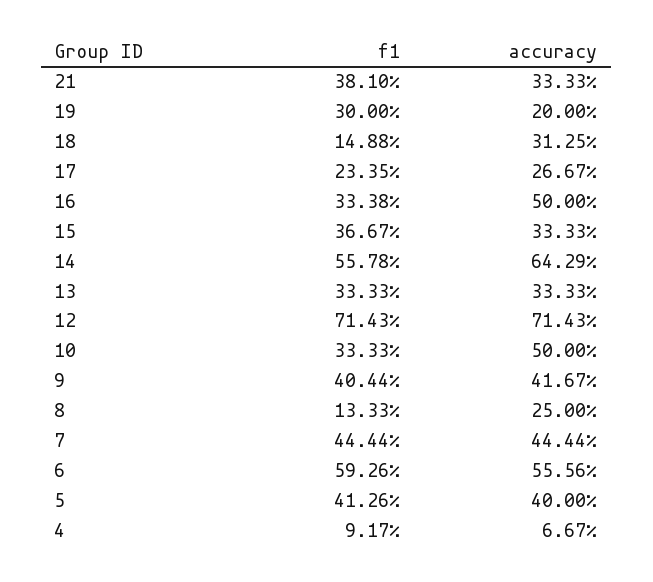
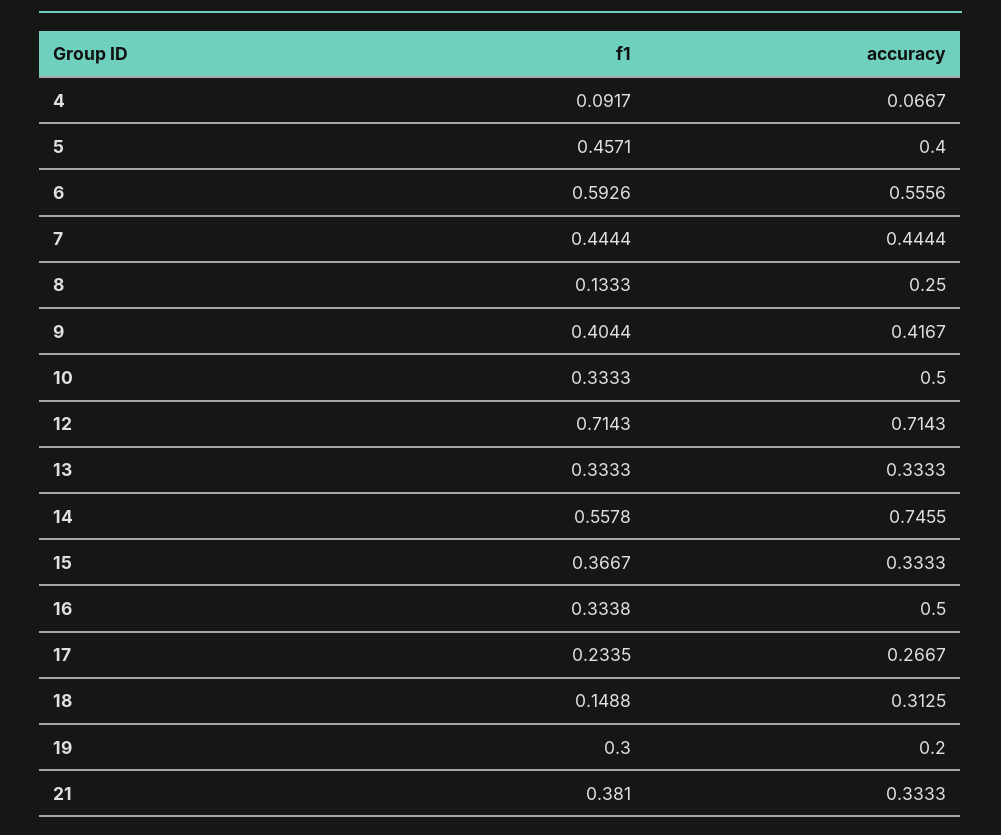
accuracy, 14: 0.6429 -> 0.7455
f1, 5: 0.4126 -> 0.4571

